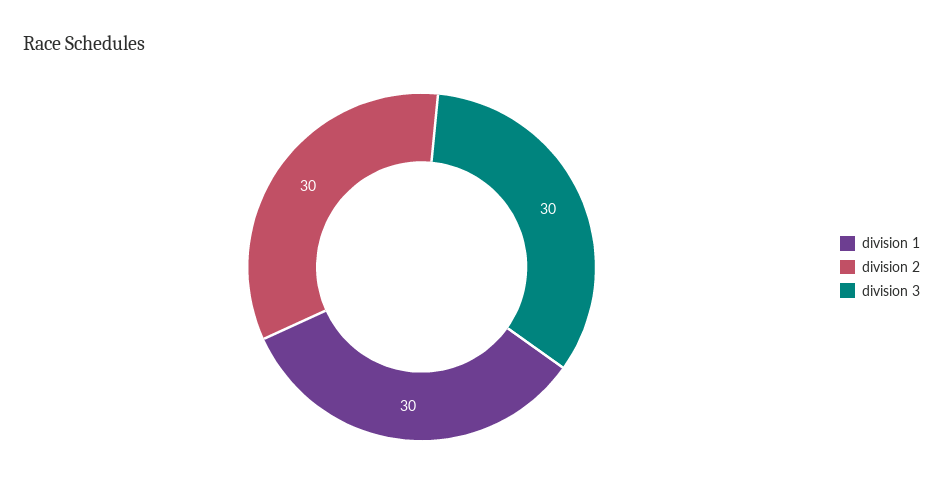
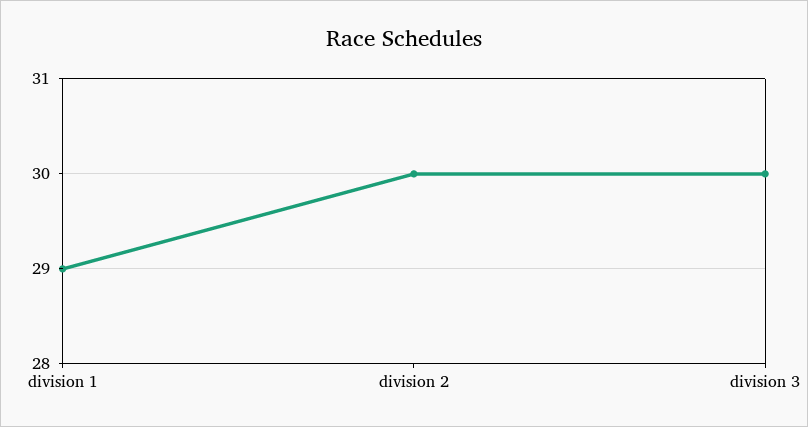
division 1: 30 -> 29

